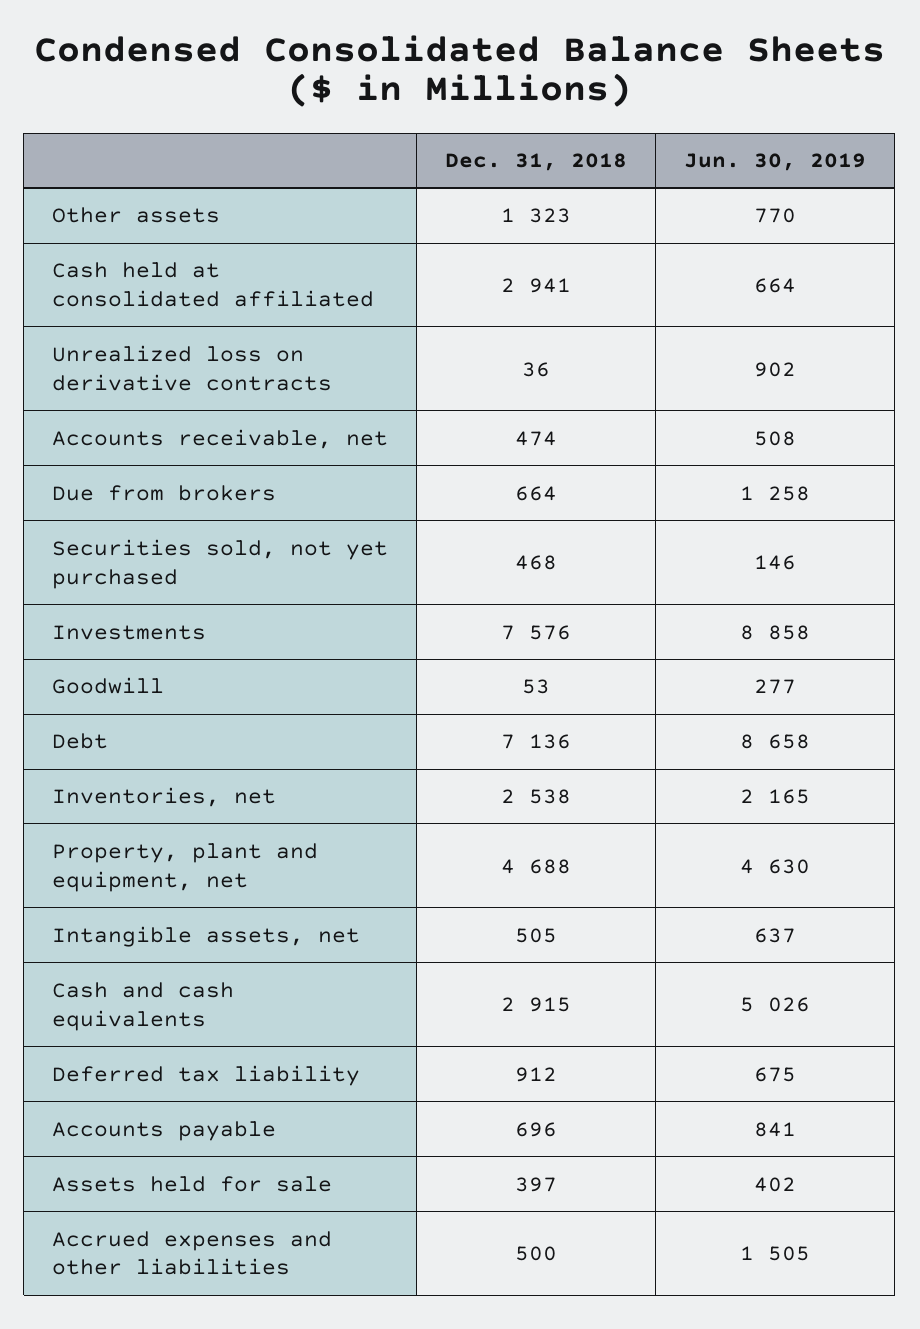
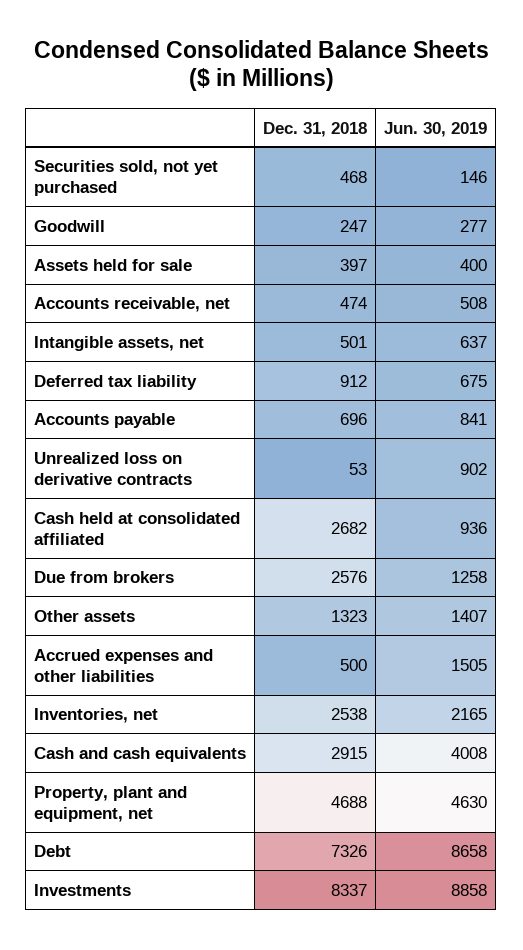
Jun. 30, 2019, Other assets: 770 -> 1407
Dec. 31, 2018, Cash held at consolidated affiliated: 2941 -> 2682
Jun. 30, 2019, Cash held at consolidated affiliated: 664 -> 936
Dec. 31, 2018, Unrealized loss on derivative contracts: 36 -> 53
Dec. 31, 2018, Due from brokers: 664 -> 2576
Dec. 31, 2018, Investments: 7576 -> 8337
Dec. 31, 2018, Goodwill: 53 -> 247
Dec. 31, 2018, Debt: 7136 -> 7326
Dec. 31, 2018, Intangible assets, net: 505 -> 501
Jun. 30, 2019, Cash and cash equivalents: 5026 -> 4008
Jun. 30, 2019, Assets held for sale: 402 -> 400

